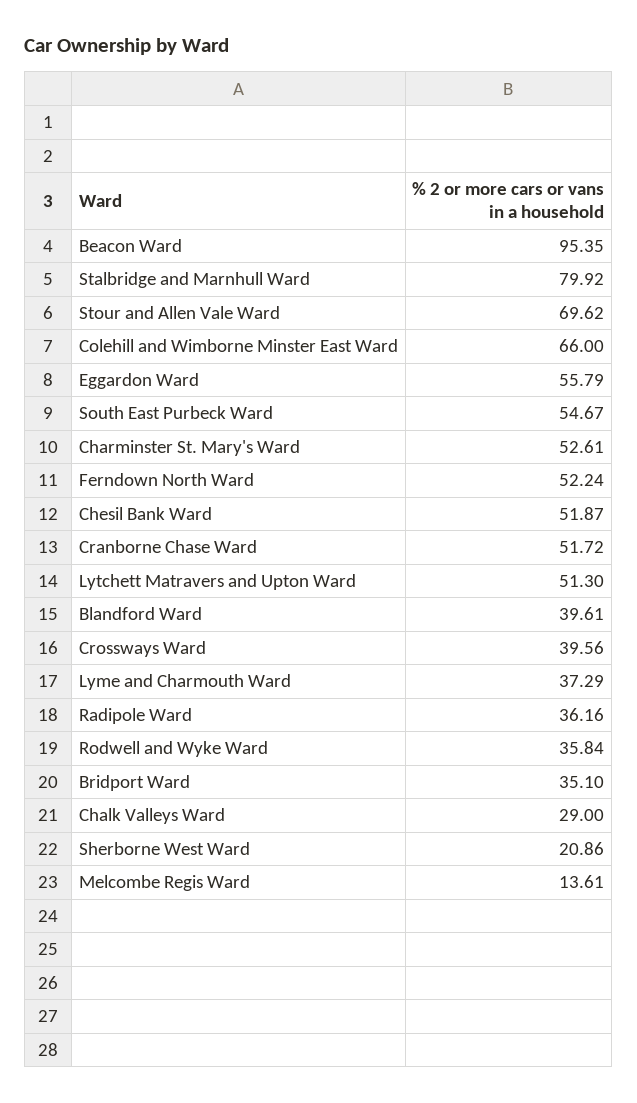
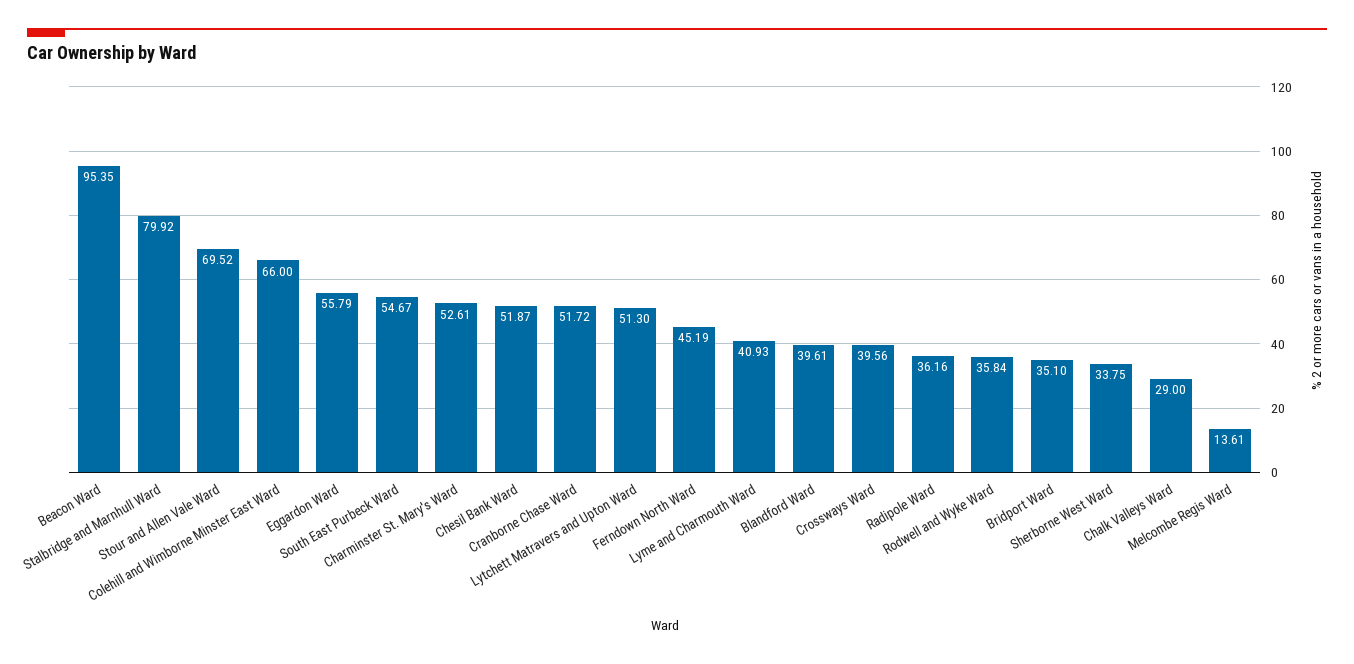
Stour and Allen Vale Ward: 69.62 -> 69.52
Ferndown North Ward: 52.24 -> 45.19
Lyme and Charmouth Ward: 37.29 -> 40.93
Sherborne West Ward: 20.86 -> 33.75

